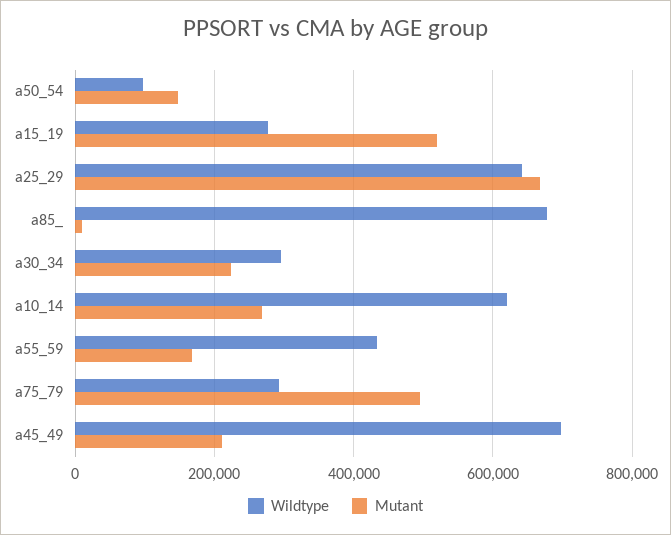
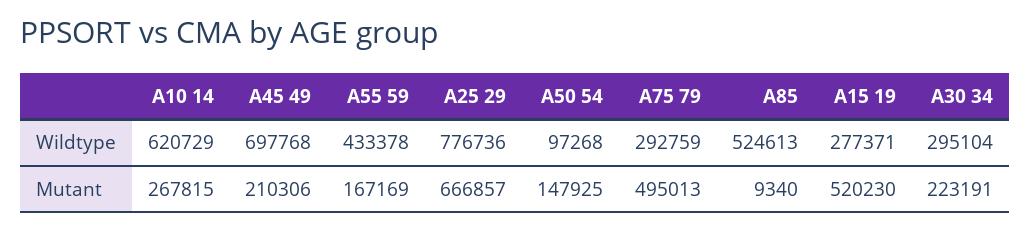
Wildtype, a25_29: 640000 -> 776736
Wildtype, a85_: 680000 -> 524613

